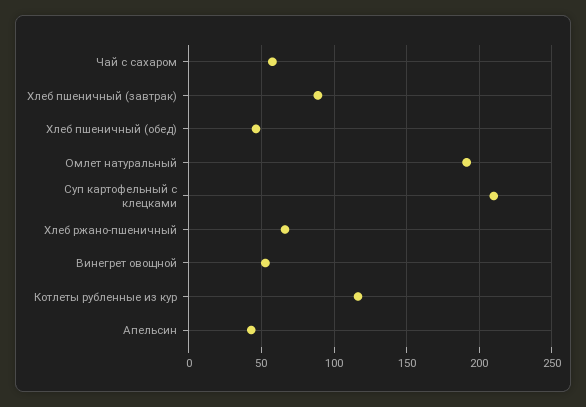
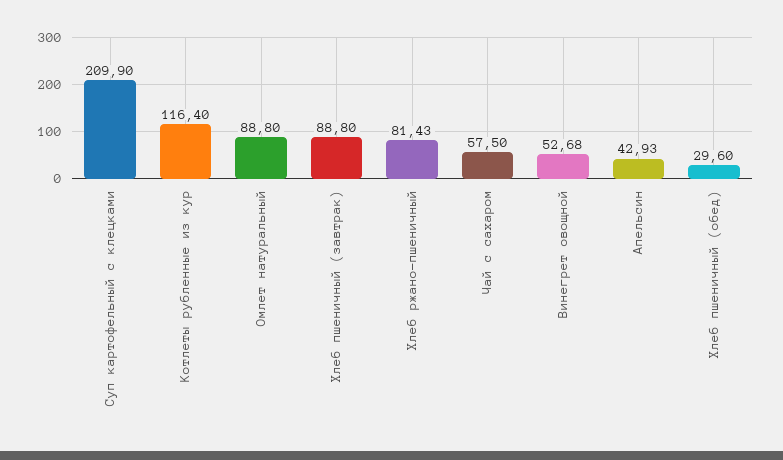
Хлеб пшеничный (обед): 45 -> 29.6
Омлет натуральный: 190 -> 88.8
Хлеб ржано-пшеничный: 65 -> 81.43

